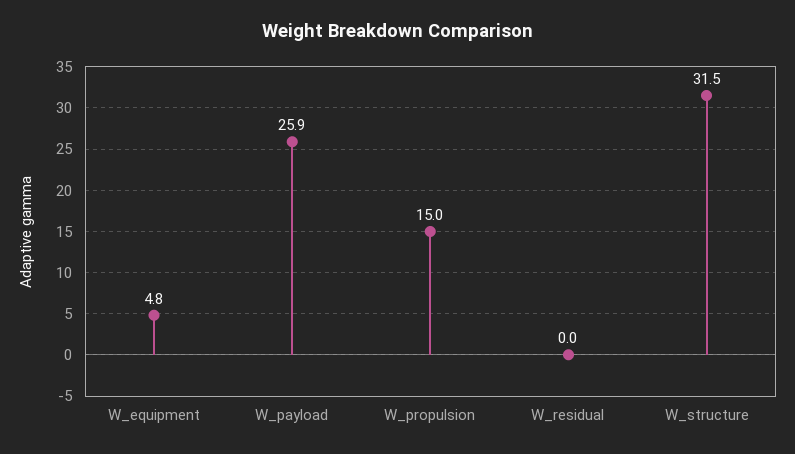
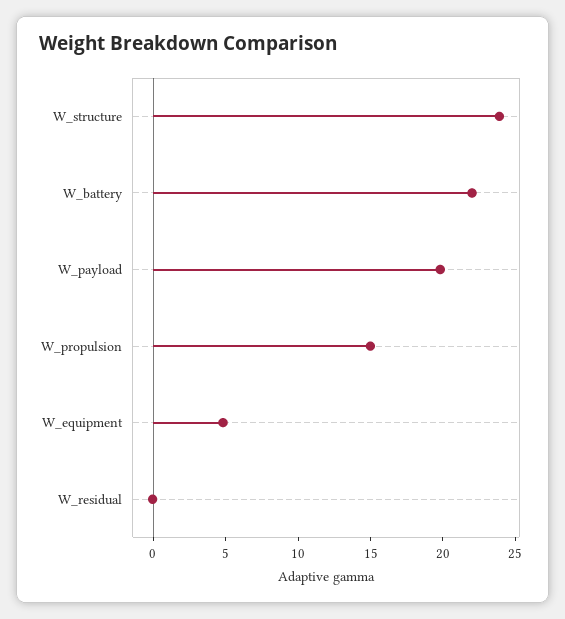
W_payload: 25.9 -> 20
W_structure: 31.5 -> 24
W_battery: none -> 22

